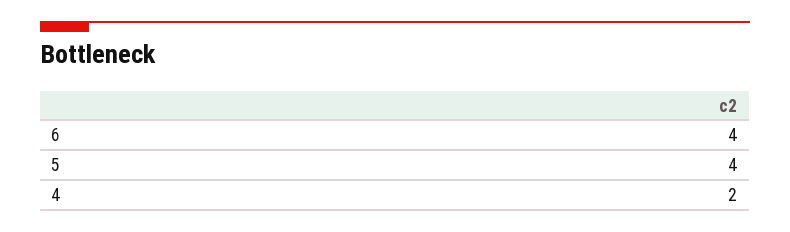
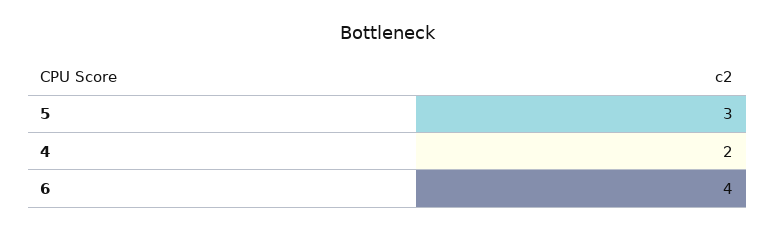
5: 4 -> 3

